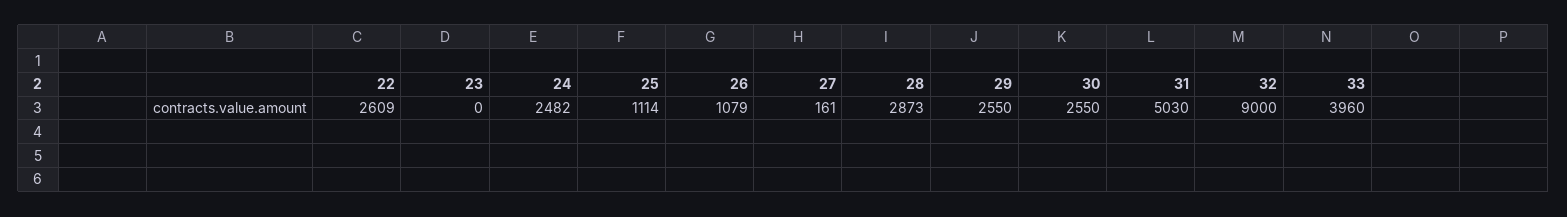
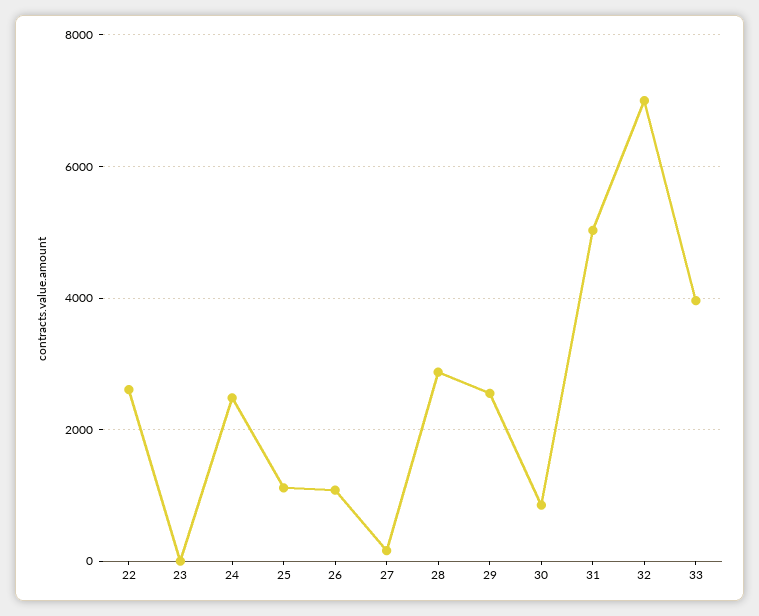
30: 2550 -> 800
32: 9000 -> 7000

